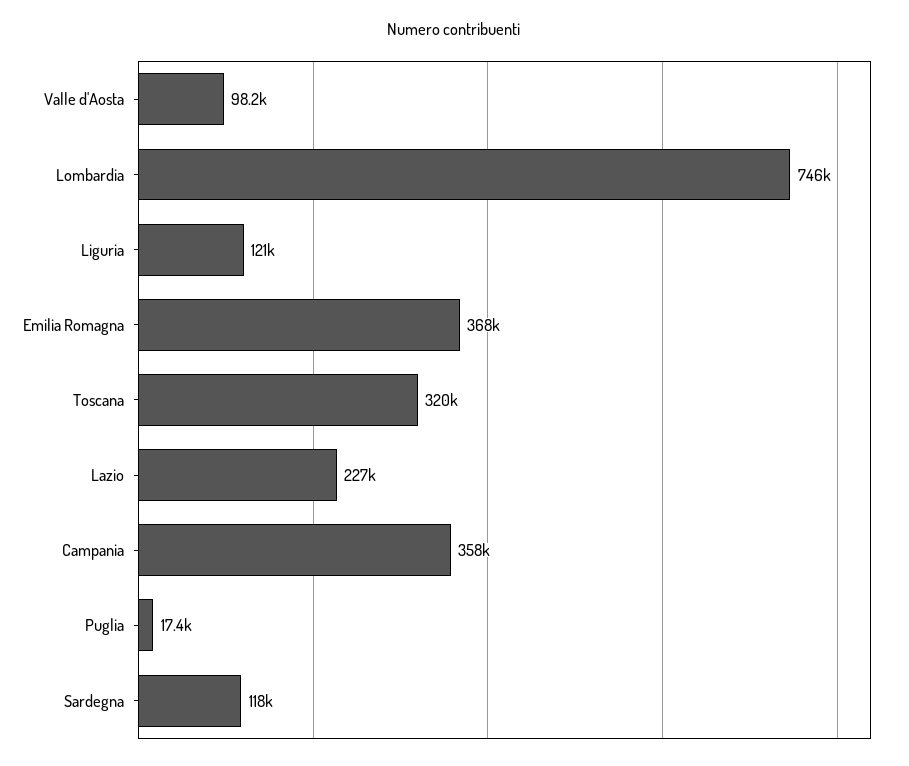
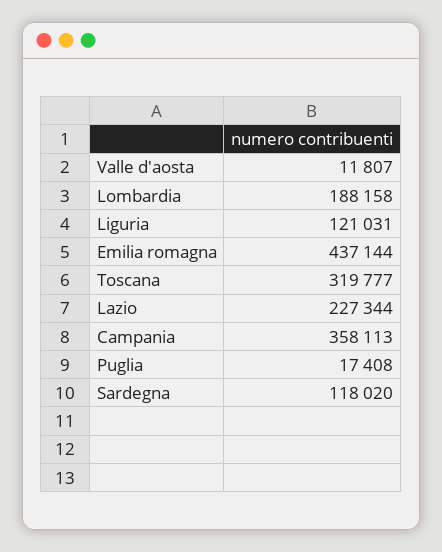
Valle d'Aosta: 98200 -> 11807
Lombardia: 746000 -> 188158
Emilia Romagna: 368000 -> 437144

